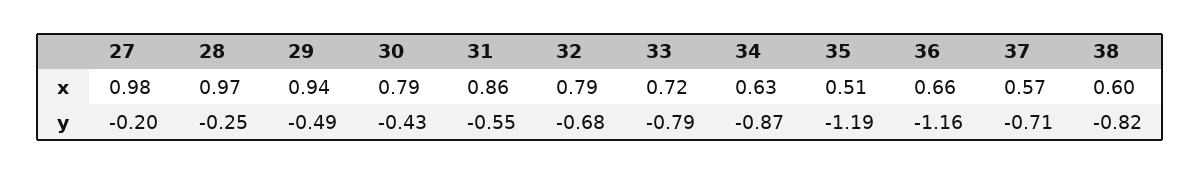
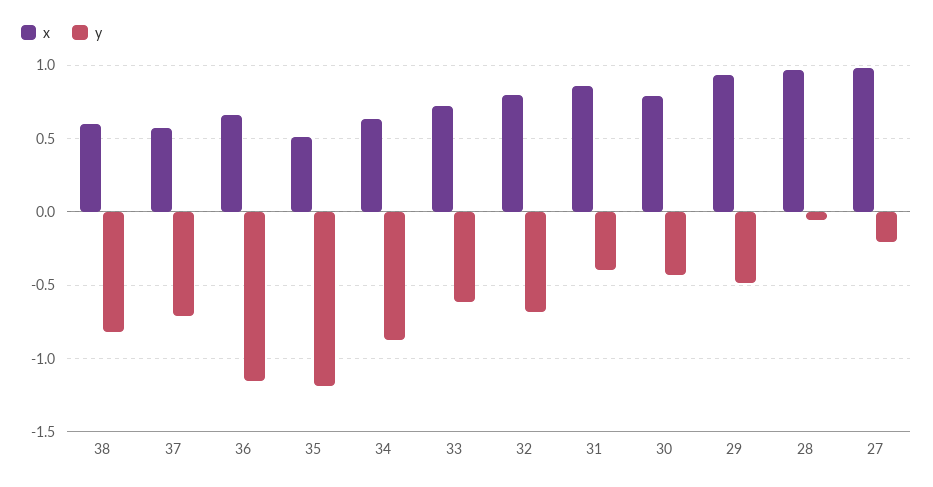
y, 28: -0.25 -> -0.05
y, 31: -0.55 -> -0.4
y, 33: -0.79 -> -0.6

